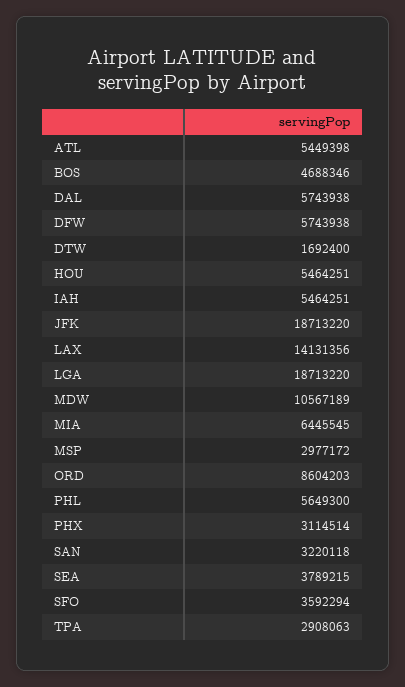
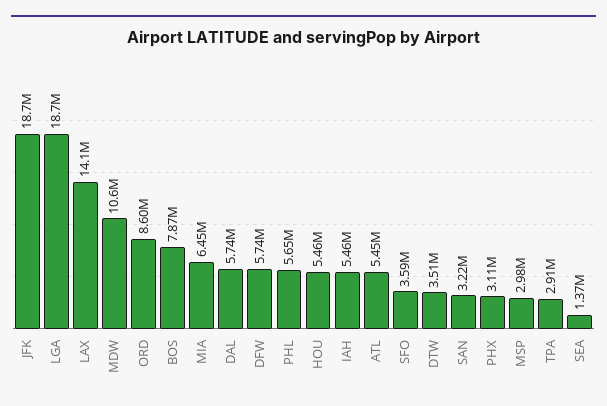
BOS: 4688346 -> 7870000
DTW: 1692400 -> 3510000
SEA: 3789215 -> 1370000

